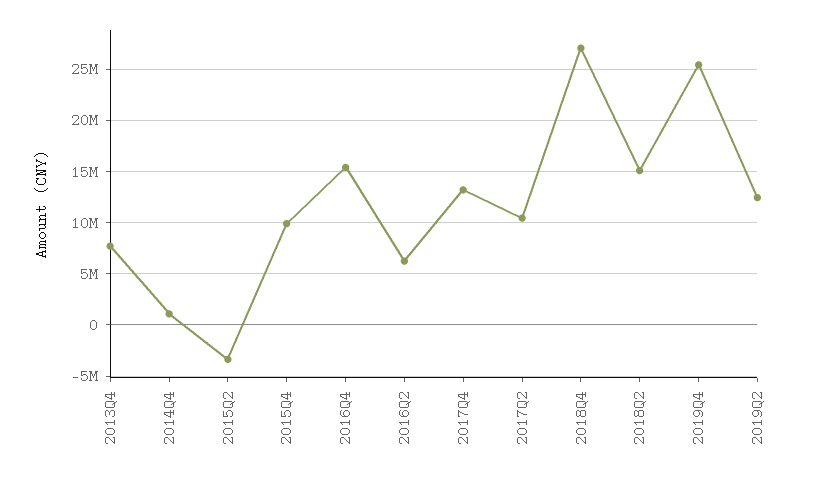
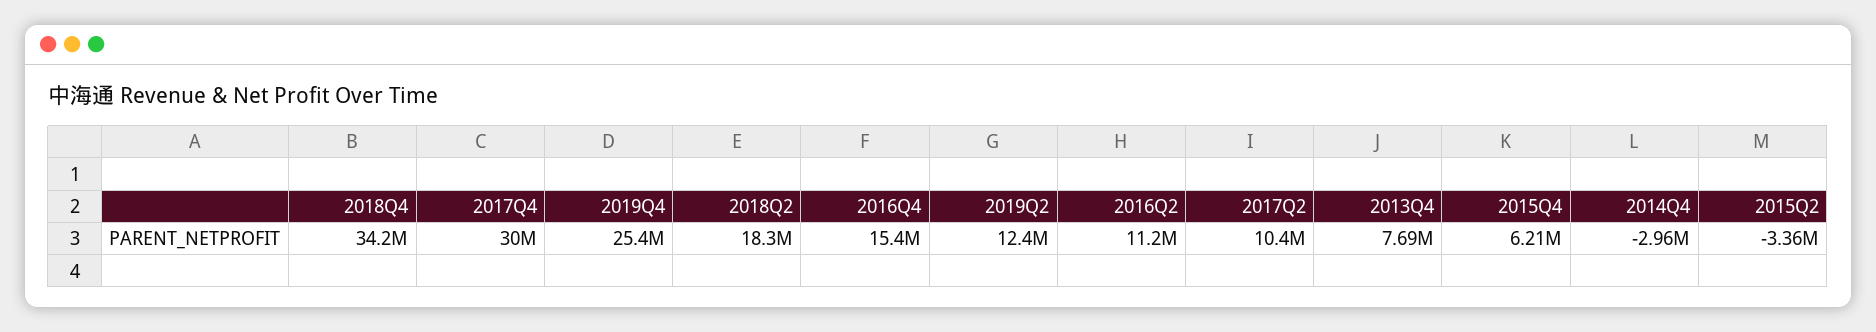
2014Q4: 1000000 -> -2960000
2015Q4: 10000000 -> 6210000
2016Q2: 6000000 -> 11200000
2017Q4: 13000000 -> 30000000
2018Q4: 27000000 -> 34200000
2018Q2: 15000000 -> 18300000

